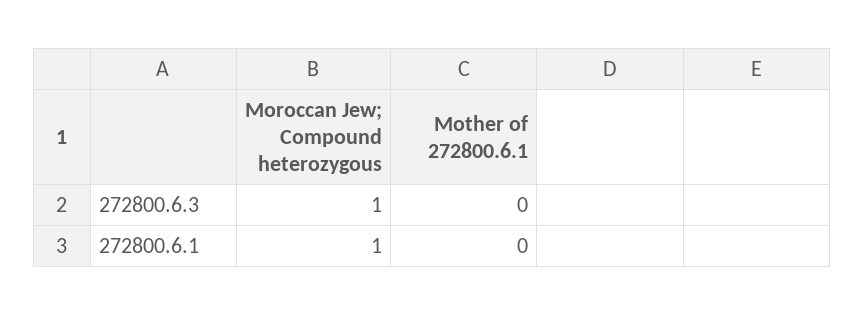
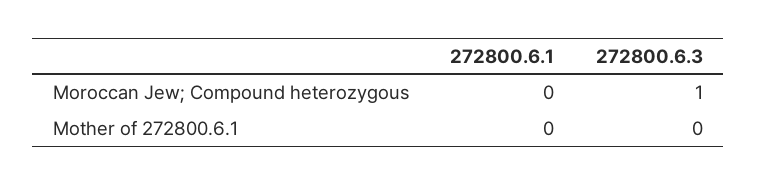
Moroccan Jew; Compound heterozygous, 272800.6.1: 1 -> 0

